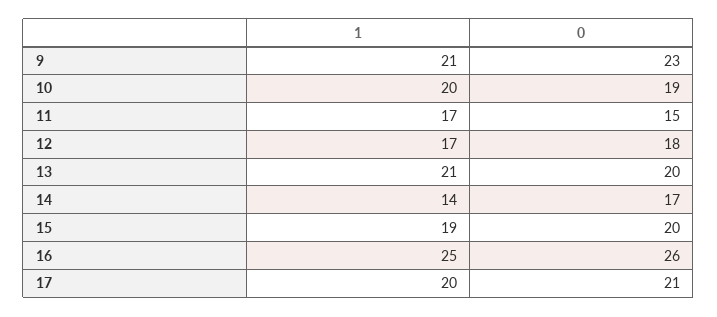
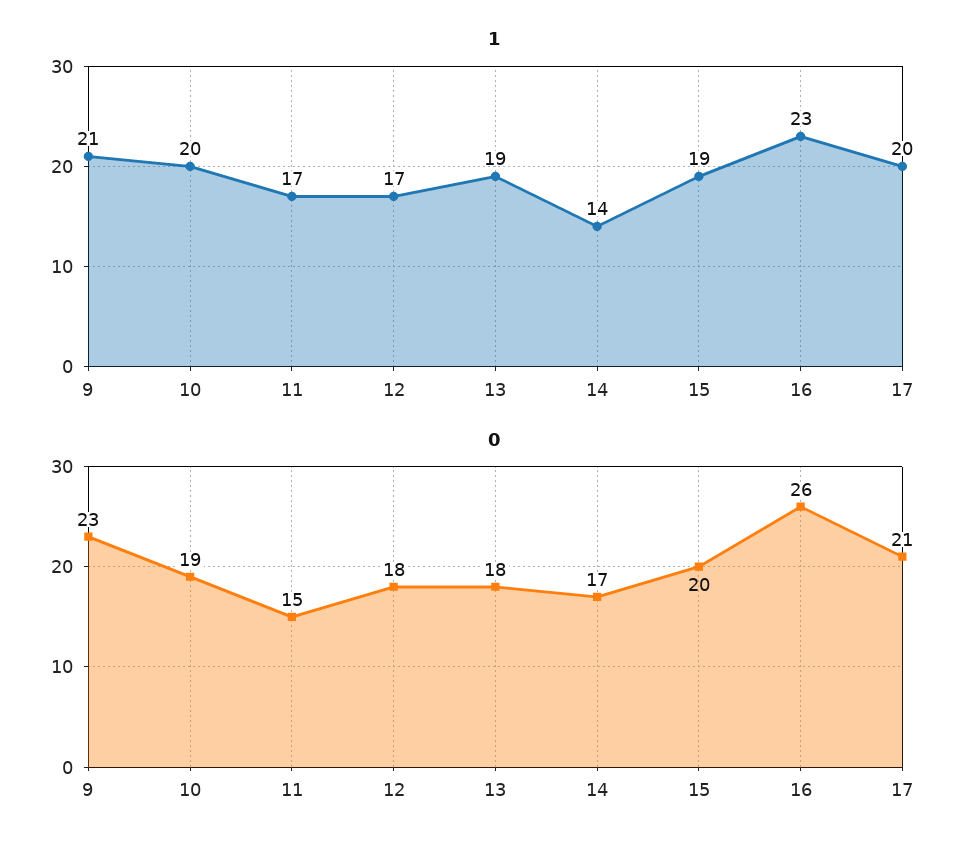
1, 13: 21 -> 19
0, 13: 20 -> 18
1, 16: 25 -> 23

